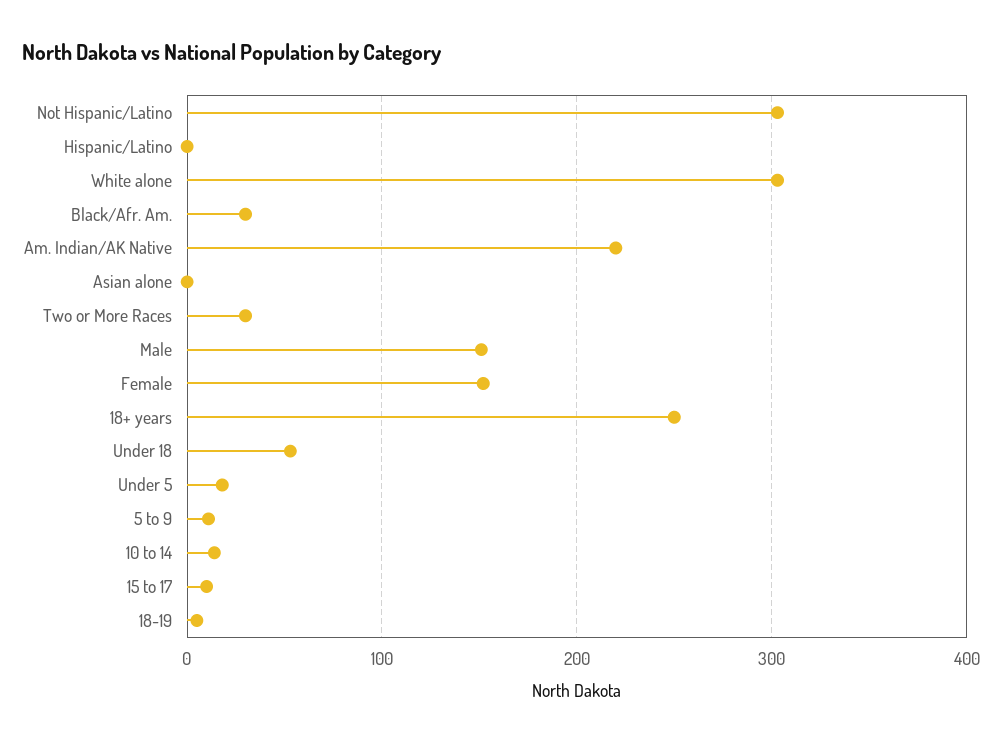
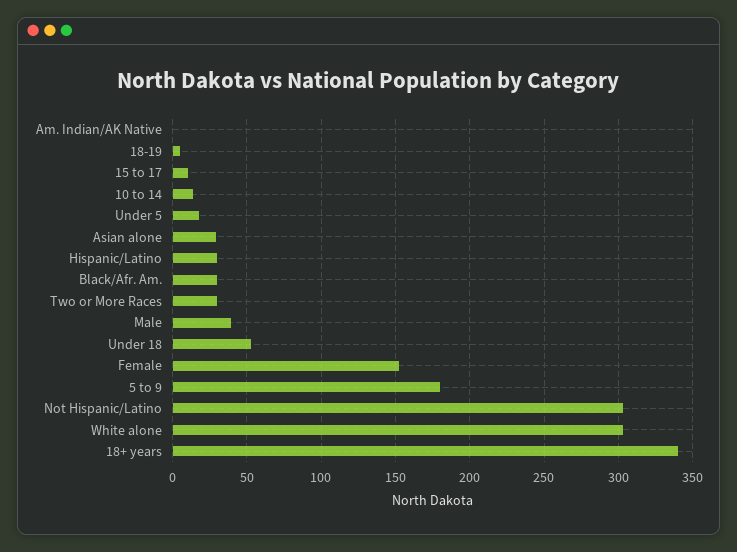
Hispanic/Latino: 0 -> 30
Am. Indian/AK Native: 220 -> 0
Asian alone: 0 -> 30
Male: 150 -> 40
18+ years: 250 -> 340
5 to 9: 10 -> 180

